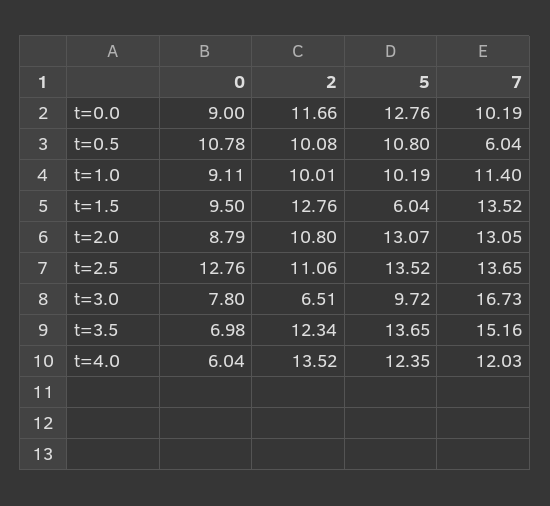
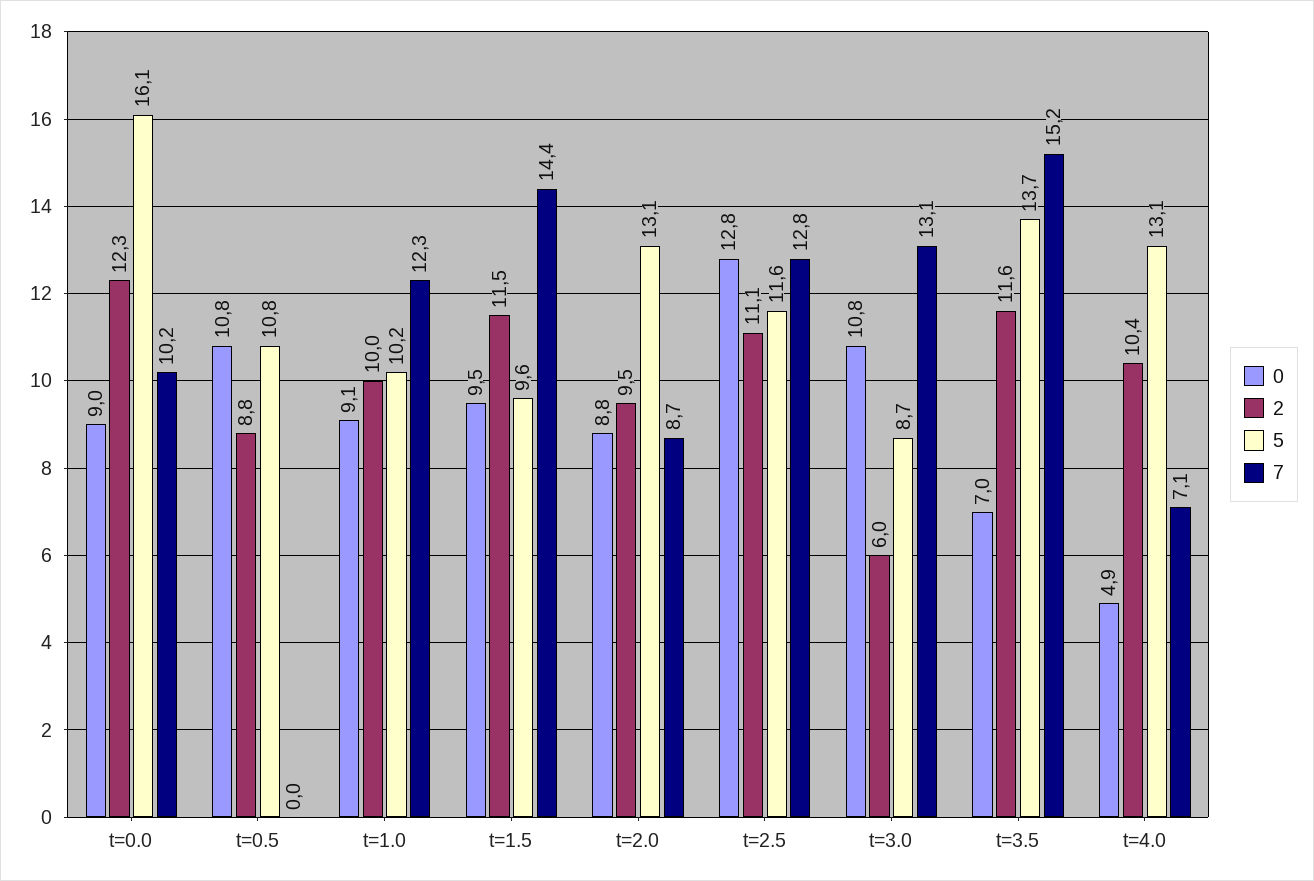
2, t=0.0: 11.66 -> 12.3
5, t=0.0: 12.76 -> 16.1
2, t=0.5: 10.08 -> 8.8
7, t=0.5: 6.04 -> 0
7, t=1.0: 11.4 -> 12.3
2, t=1.5: 12.76 -> 11.5
5, t=1.5: 6.04 -> 9.6
7, t=1.5: 13.52 -> 14.4
2, t=2.0: 10.8 -> 9.5
7, t=2.0: 13.05 -> 8.7
5, t=2.5: 13.52 -> 11.6
7, t=2.5: 13.65 -> 12.8
0, t=3.0: 7.8 -> 10.8
2, t=3.0: 6.51 -> 6
5, t=3.0: 9.72 -> 8.7
7, t=3.0: 16.73 -> 13.1
2, t=3.5: 12.34 -> 11.6
0, t=4.0: 6.04 -> 4.9
2, t=4.0: 13.52 -> 10.4
5, t=4.0: 12.35 -> 13.1
7, t=4.0: 12.03 -> 7.1

